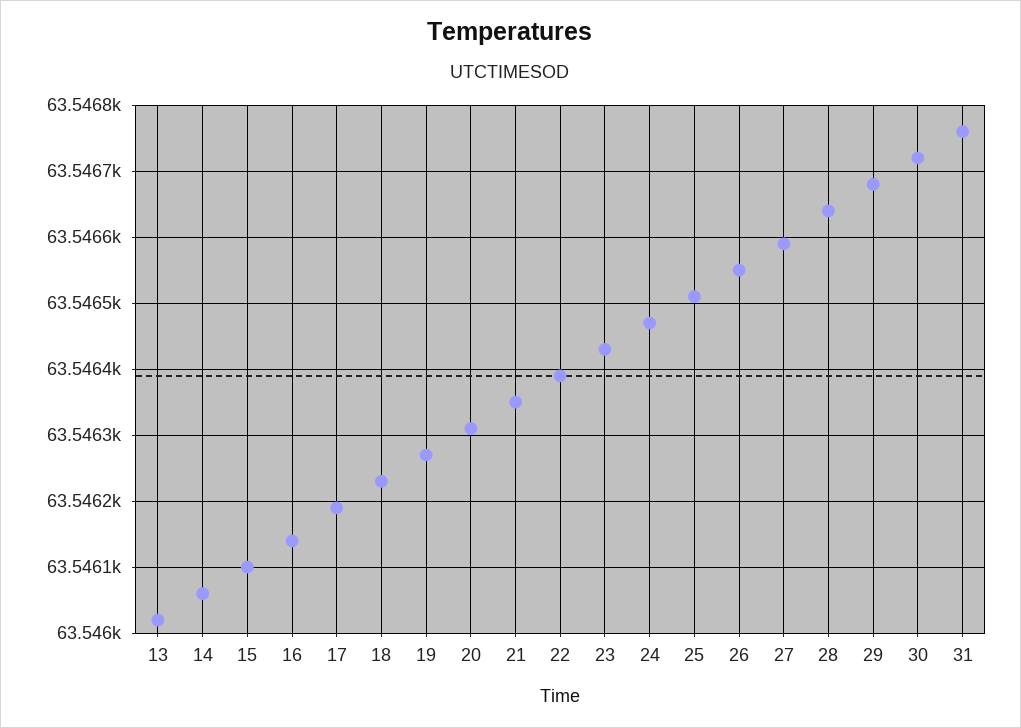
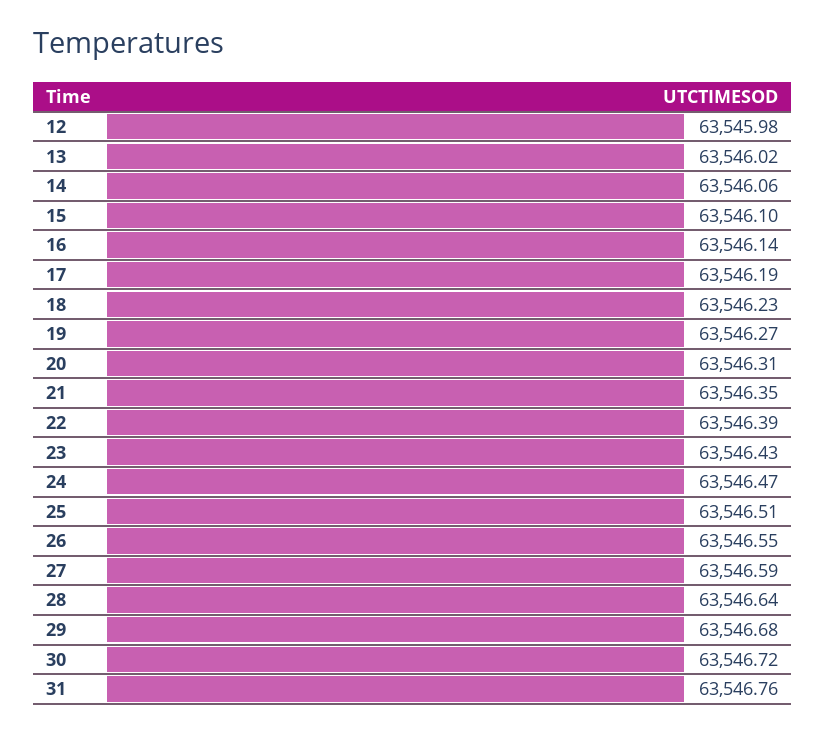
12: none -> 63545.98

